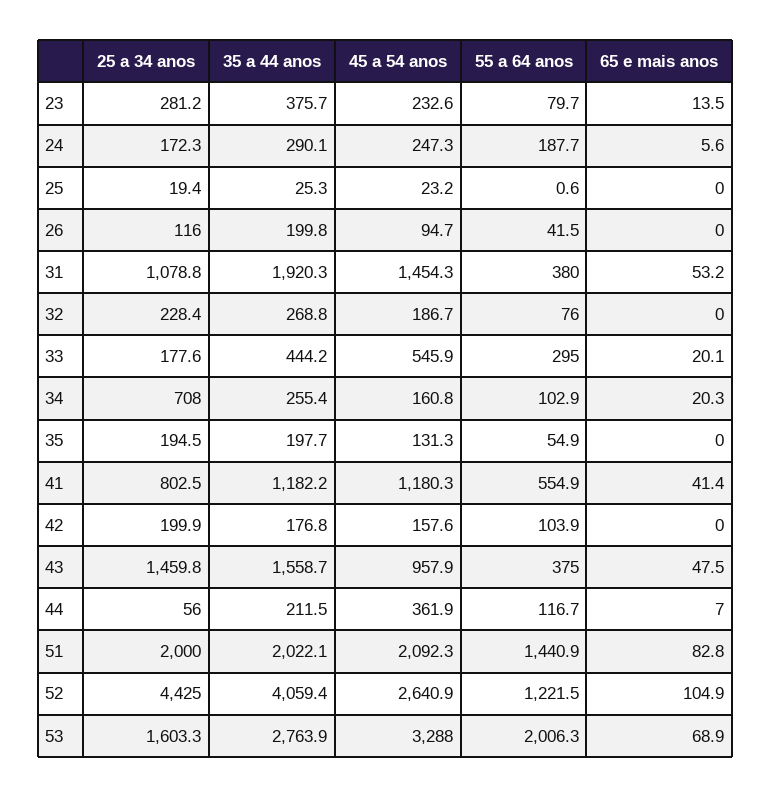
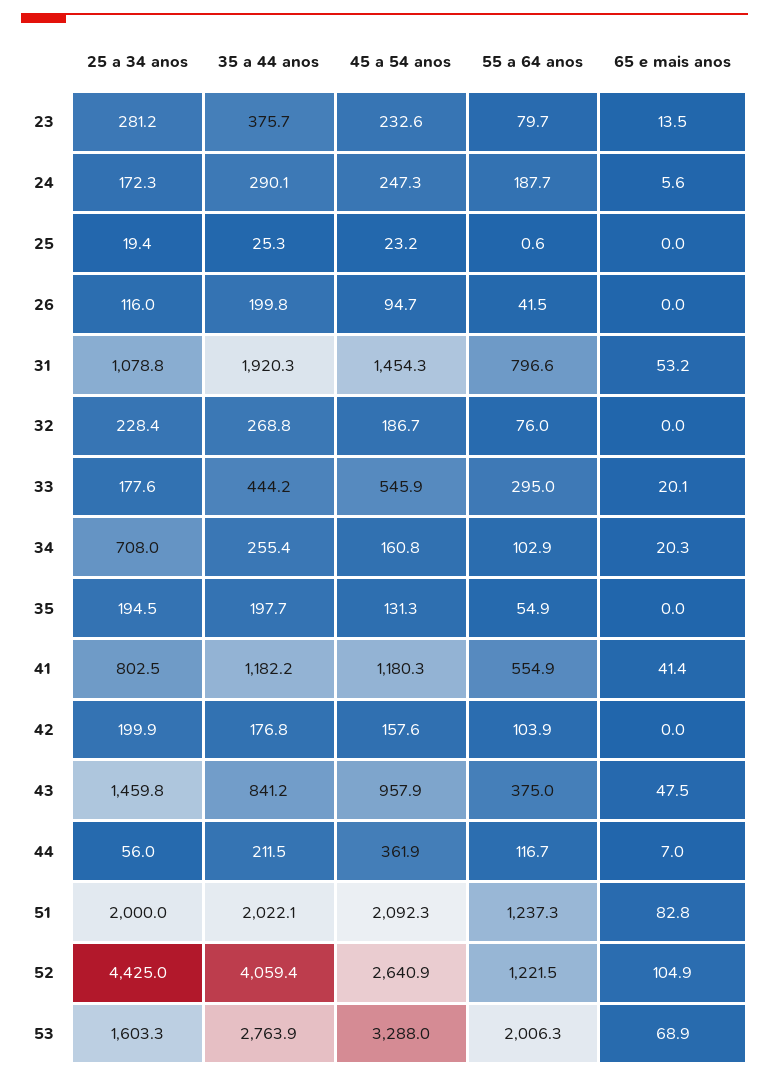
55 a 64 anos, 31: 380 -> 796.6
35 a 44 anos, 43: 1558.7 -> 841.2
55 a 64 anos, 51: 1440.9 -> 1237.3

